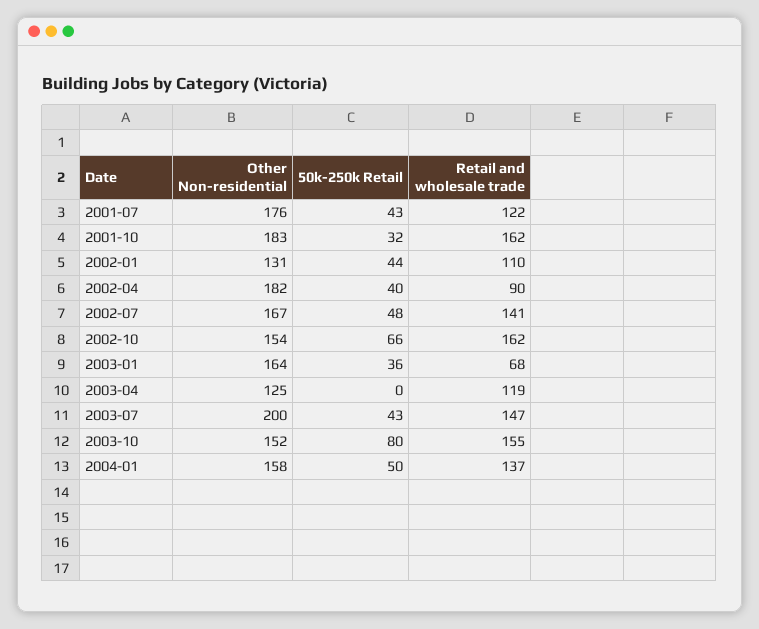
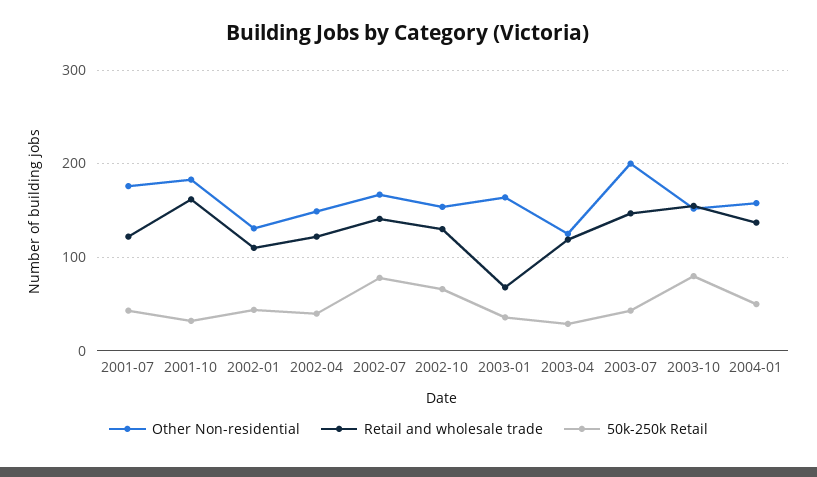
Other Non-residential, 2002-04: 182 -> 150
Retail and wholesale trade, 2002-04: 90 -> 120
50k-250k Retail, 2002-07: 48 -> 80
Retail and wholesale trade, 2002-10: 162 -> 130
50k-250k Retail, 2003-04: 0 -> 30

